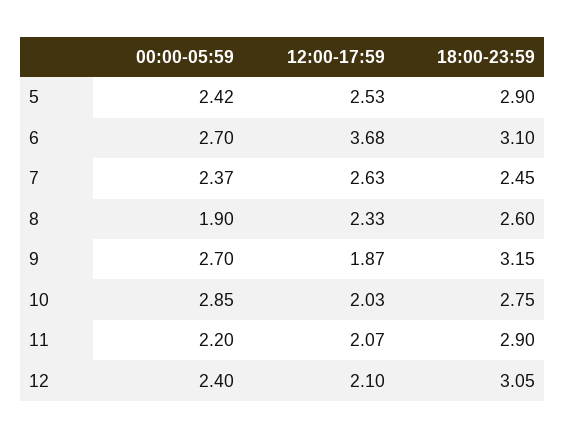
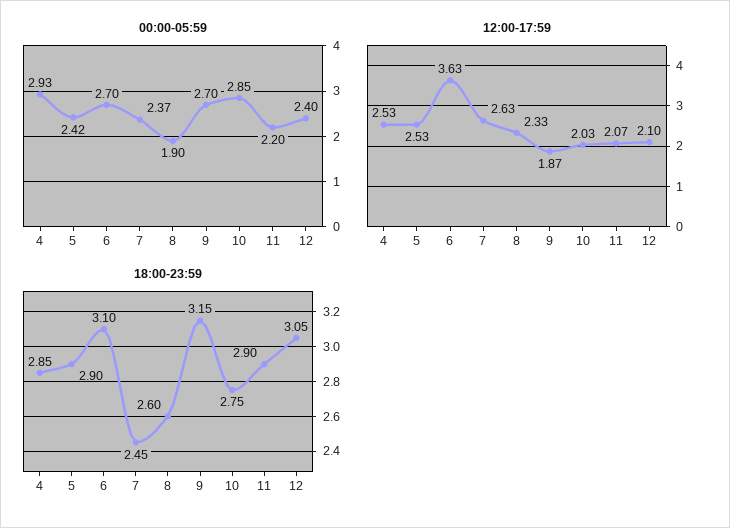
12:00-17:59, 6: 3.68 -> 3.63
00:00-05:59, 4: none -> 2.93
12:00-17:59, 4: none -> 2.53
18:00-23:59, 4: none -> 2.85

